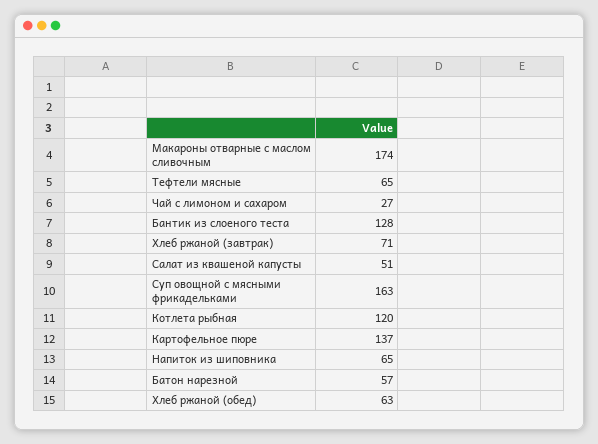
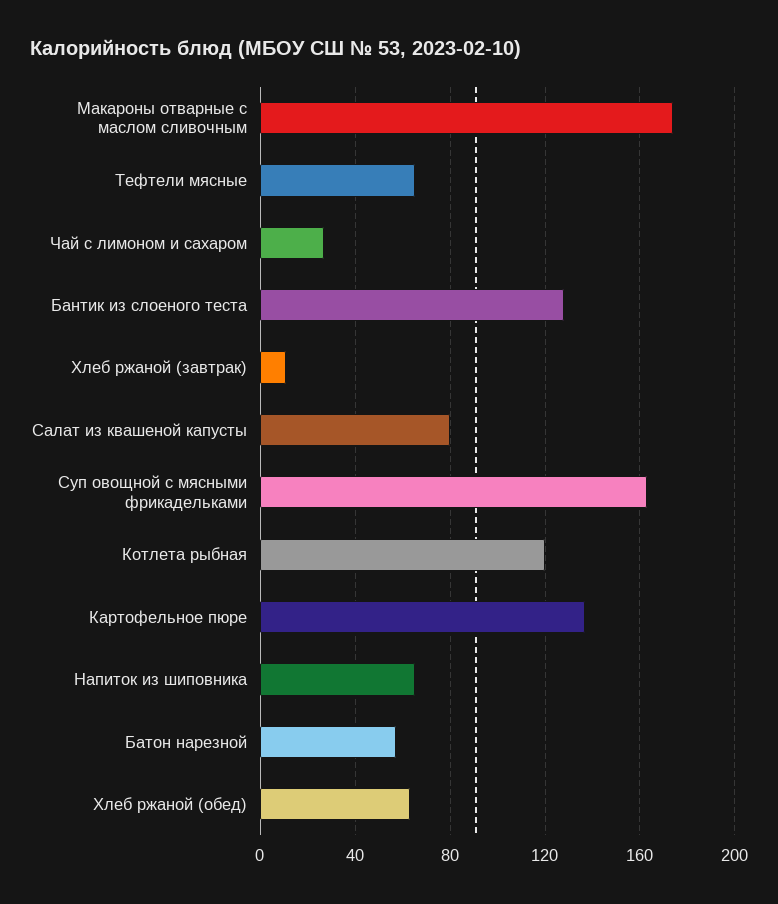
Хлеб ржаной (завтрак): 71 -> 10
Салат из квашеной капусты: 51 -> 80

